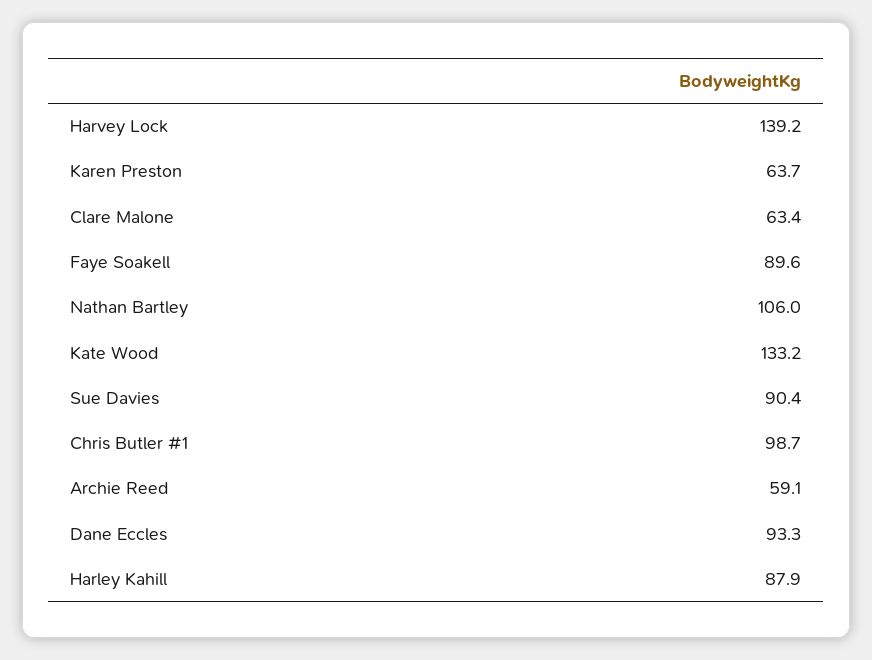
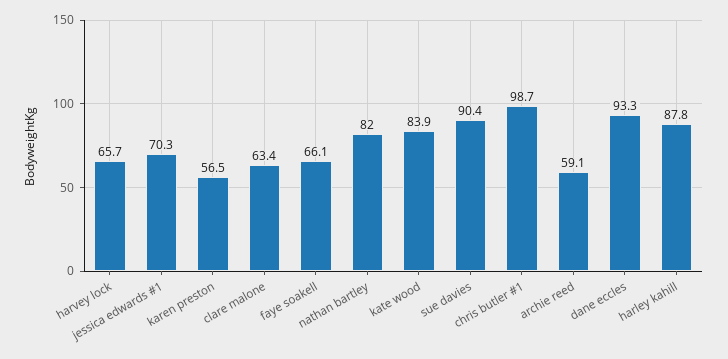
Harvey Lock: 139.2 -> 65.7
Karen Preston: 63.7 -> 56.5
Faye Soakell: 89.6 -> 66.1
Nathan Bartley: 106 -> 82
Kate Wood: 133.2 -> 83.9
Harley Kahill: 87.9 -> 87.8
jessica edwards #1: none -> 70.3

